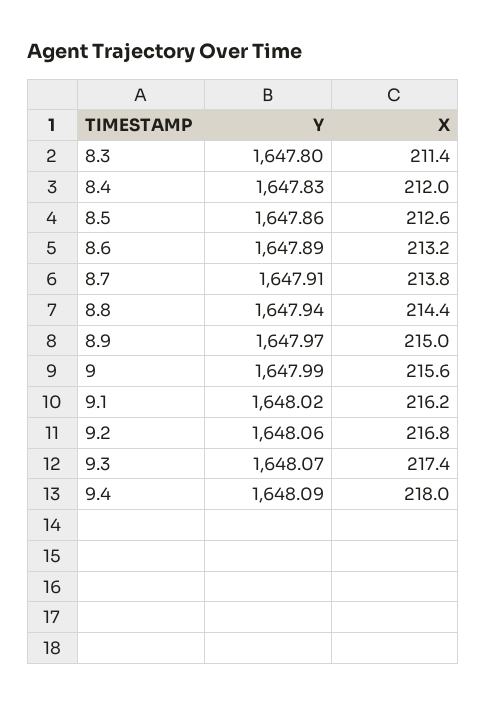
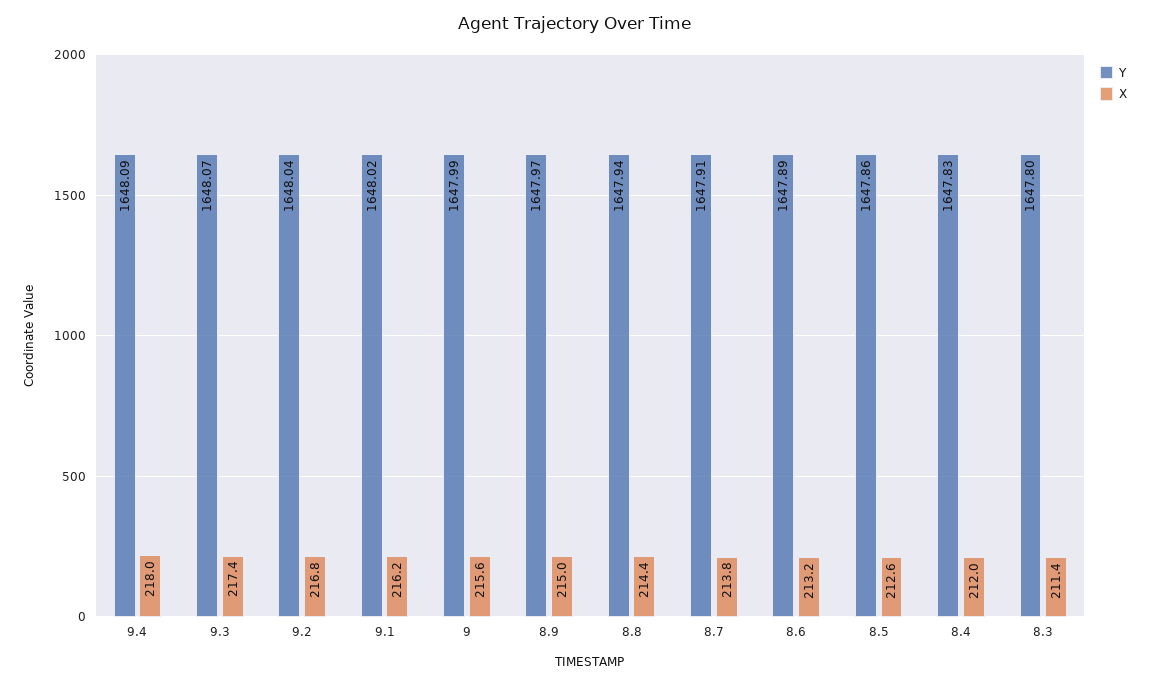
Y, 9.2: 1648.06 -> 1648.04

